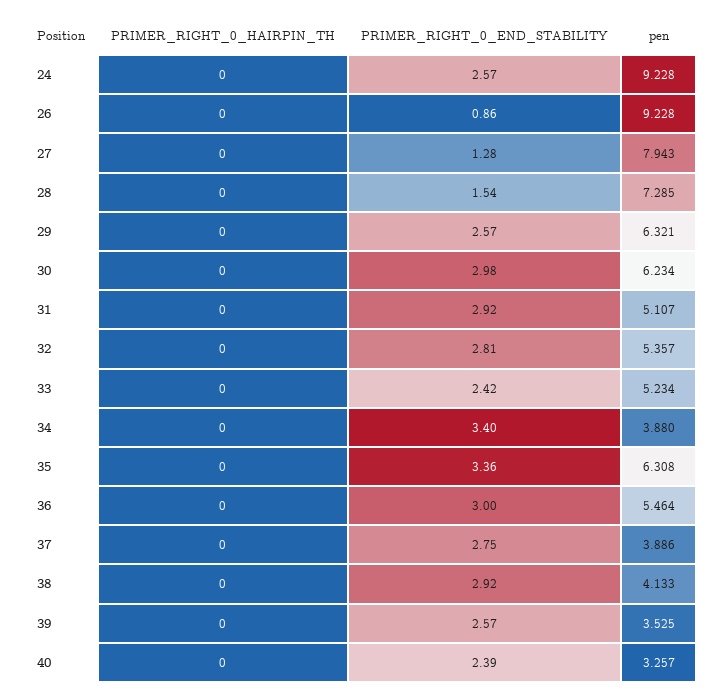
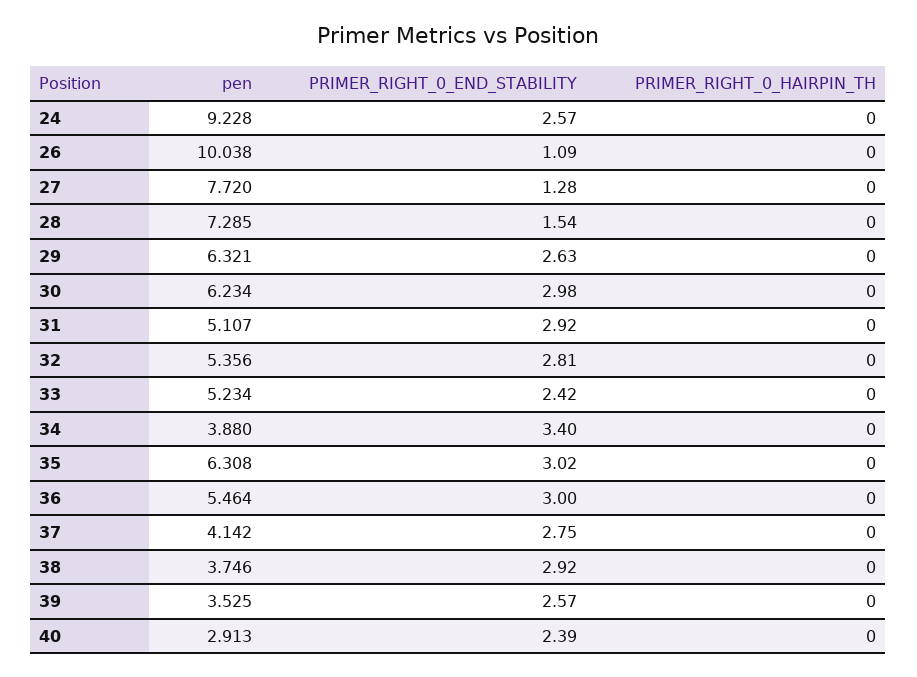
PRIMER_RIGHT_0_END_STABILITY, 26: 0.86 -> 1.09
pen, 26: 9.228 -> 10.038
pen, 27: 7.943 -> 7.72
PRIMER_RIGHT_0_END_STABILITY, 29: 2.57 -> 2.63
pen, 32: 5.357 -> 5.356
PRIMER_RIGHT_0_END_STABILITY, 35: 3.36 -> 3.02
pen, 37: 3.886 -> 4.142
pen, 38: 4.133 -> 3.746
pen, 40: 3.257 -> 2.913

